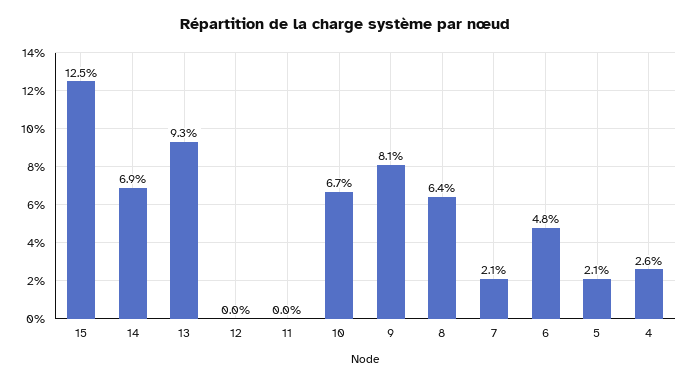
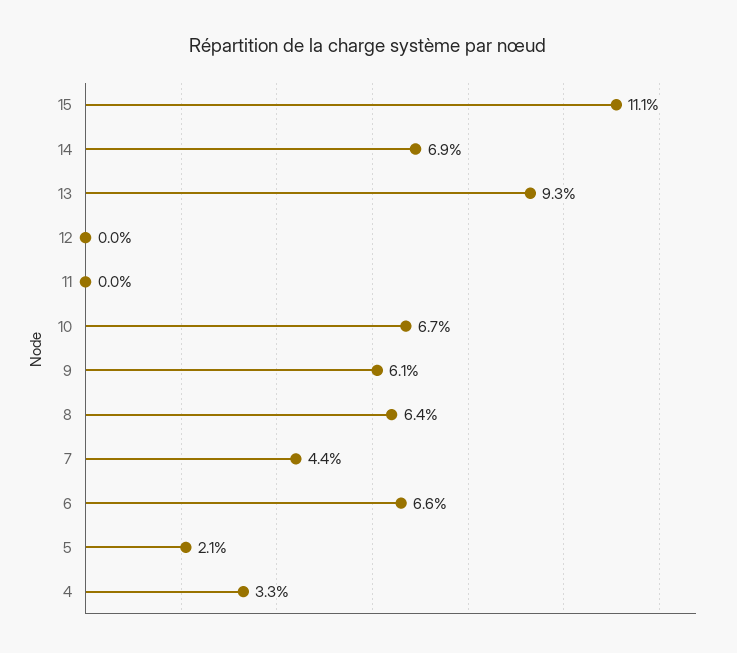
15: 12.5 -> 11.1
9: 8.1 -> 6.1
7: 2.1 -> 4.4
6: 4.8 -> 6.6
4: 2.6 -> 3.3

